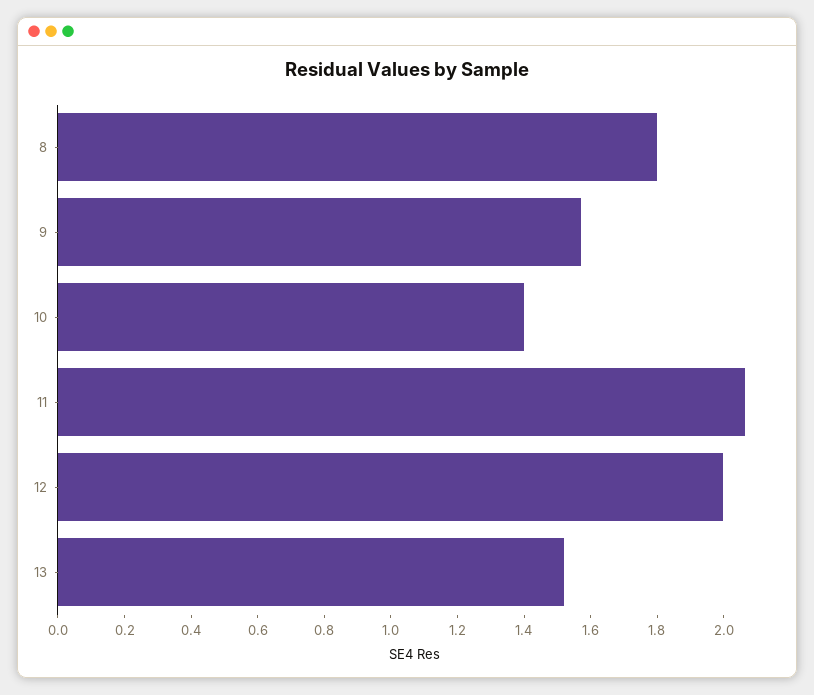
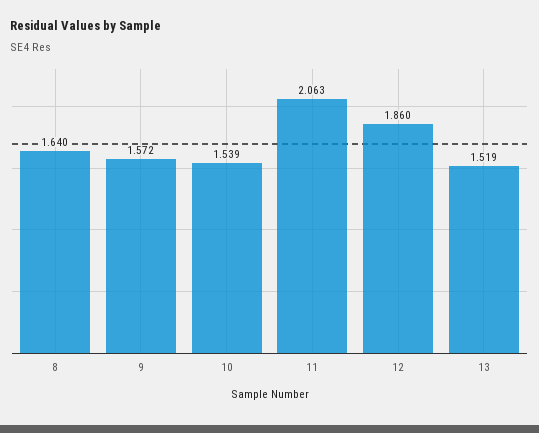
8: 1.8 -> 1.64
10: 1.4 -> 1.539
12: 2 -> 1.86

